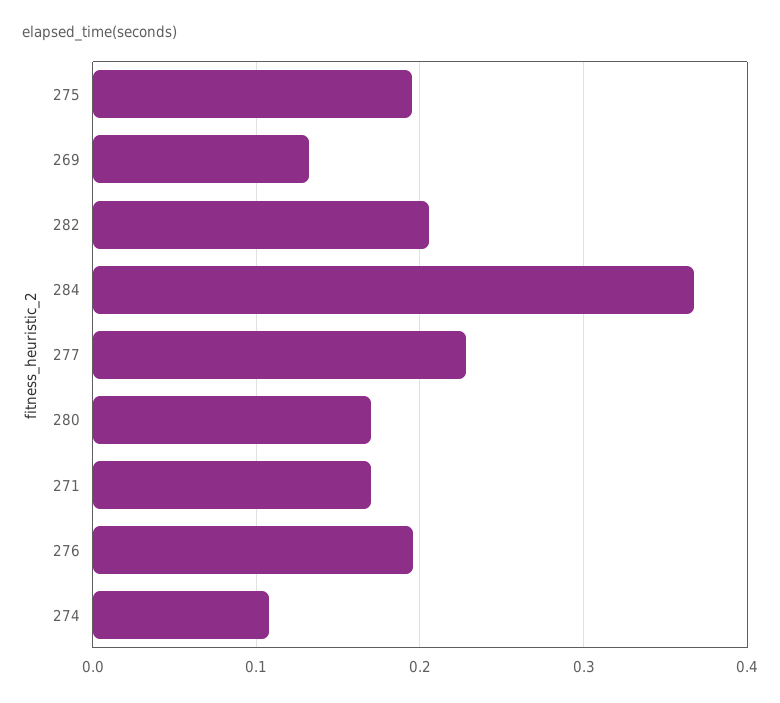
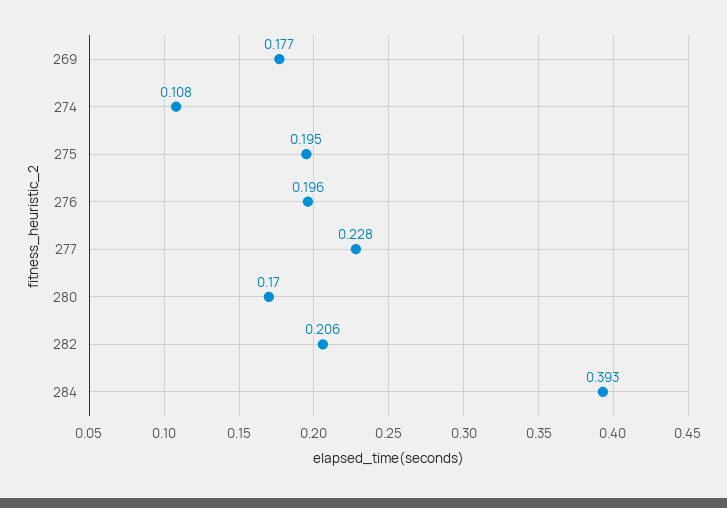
269: 0.13 -> 0.177
284: 0.37 -> 0.393
271: 0.17 -> none

